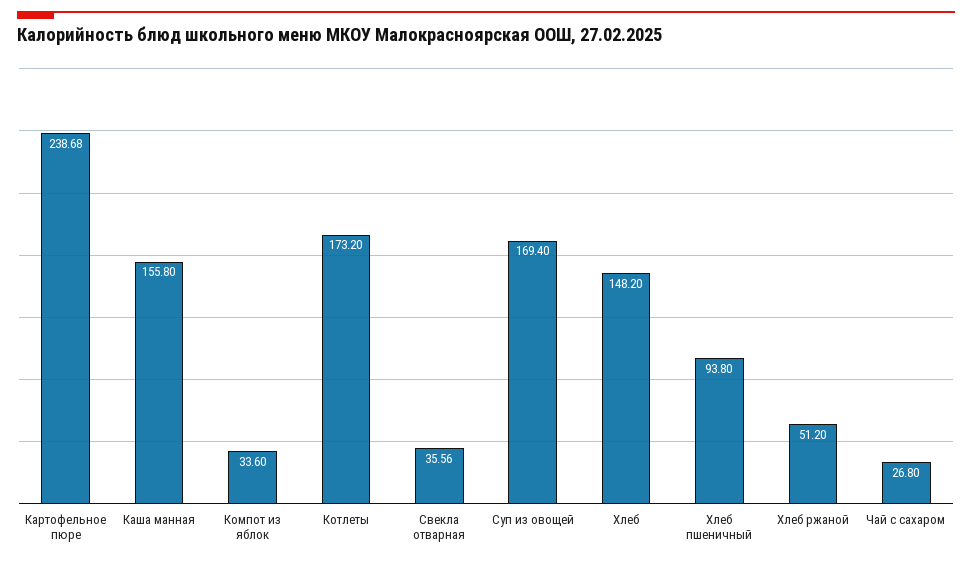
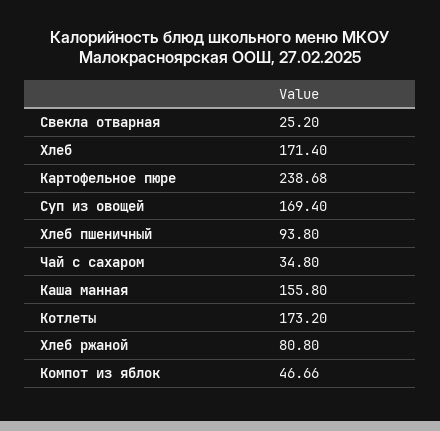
Компот из яблок: 33.6 -> 46.66
Свекла отварная: 35.56 -> 25.2
Хлеб: 148.2 -> 171.4
Хлеб ржаной: 51.2 -> 80.8
Чай с сахаром: 26.8 -> 34.8

